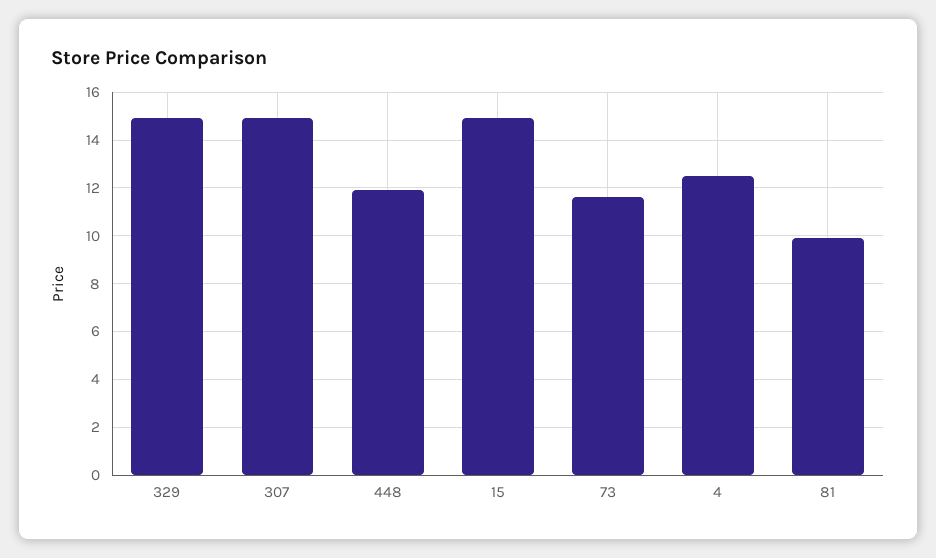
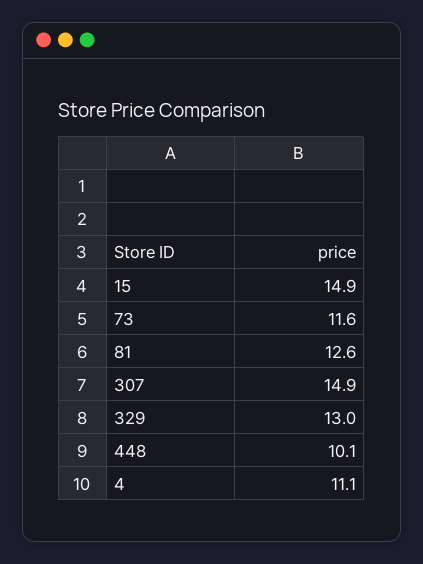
329: 15 -> 13
448: 12 -> 10.1
4: 12.5 -> 11.1
81: 10 -> 12.6

